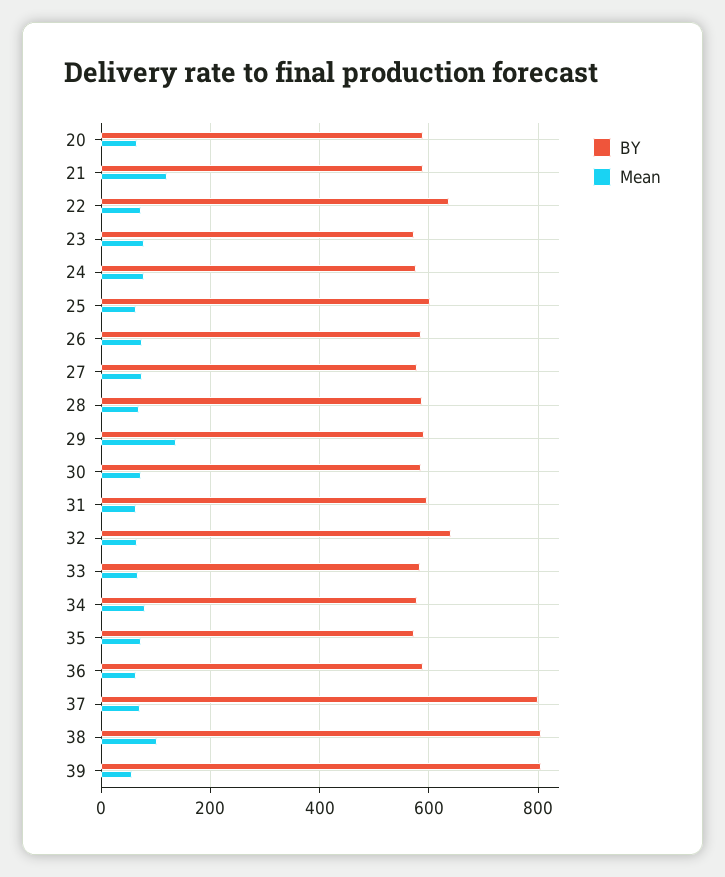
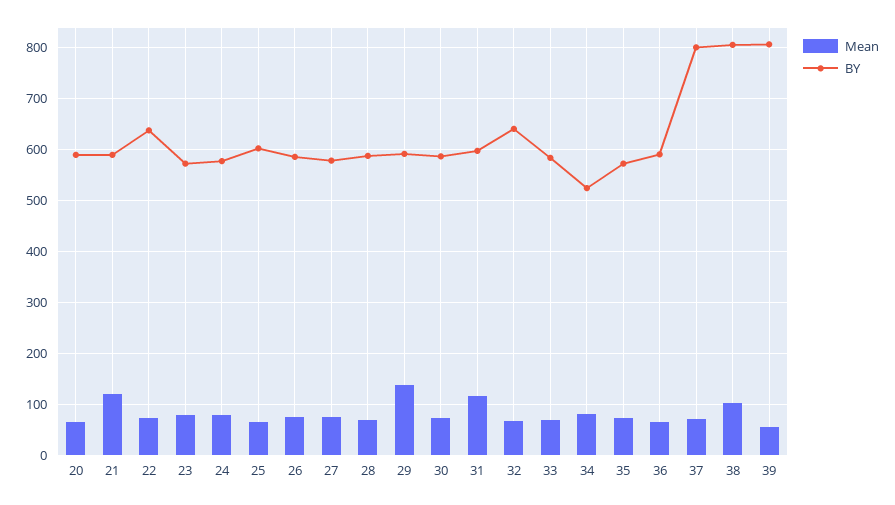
Mean, 31: 60 -> 120
BY, 34: 580 -> 520

